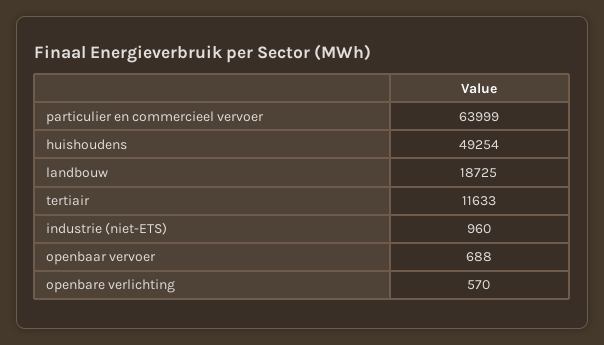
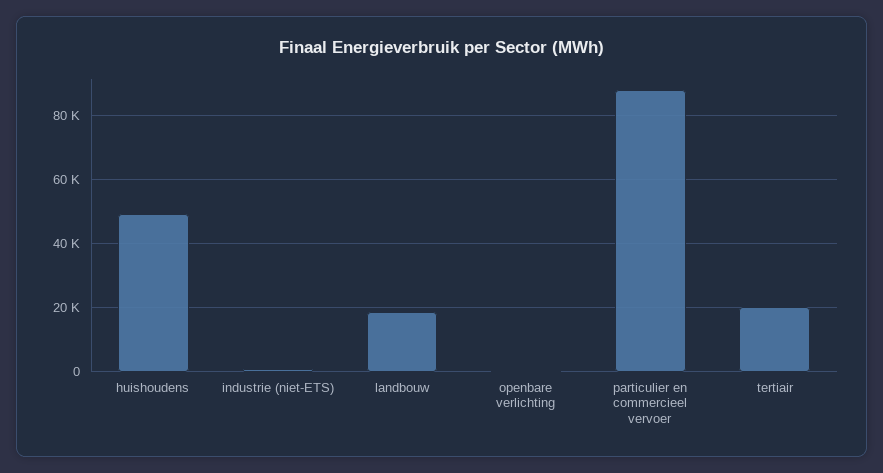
particulier en commercieel vervoer: 63999 -> 88000
tertiair: 11633 -> 20000
openbaar vervoer: 688 -> none

